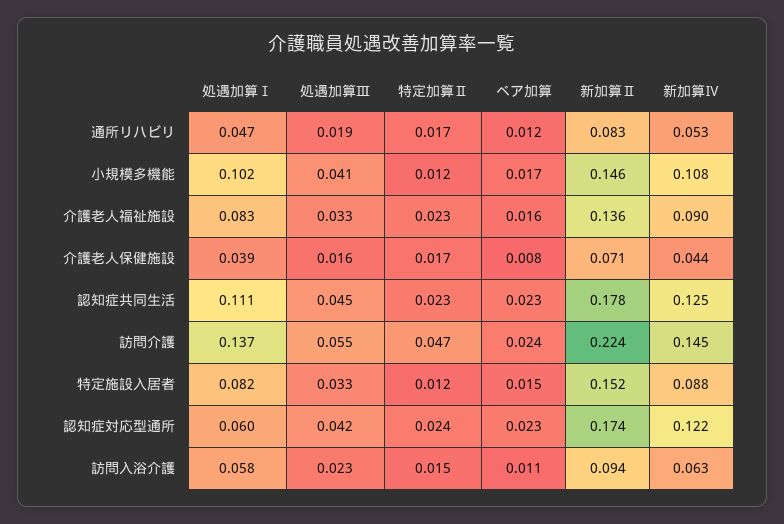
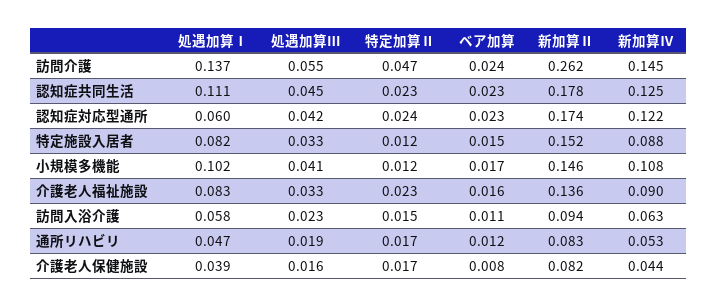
新加算Ⅱ, 介護老人保健施設: 0.071 -> 0.082
新加算Ⅱ, 訪問介護: 0.224 -> 0.262

